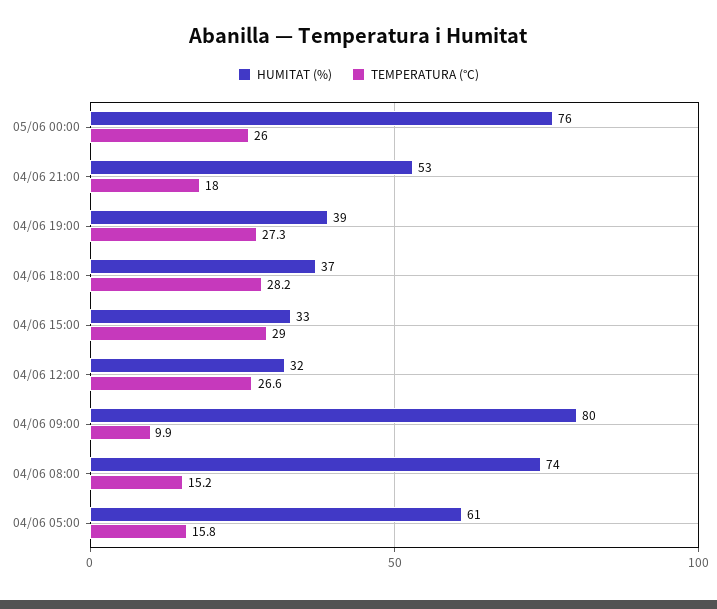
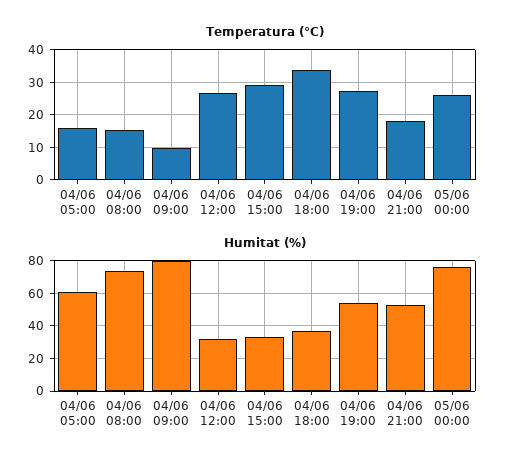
HUMITAT (%), 04/06 19:00: 39 -> 55
TEMPERATURA (°C), 04/06 18:00: 28.2 -> 34

